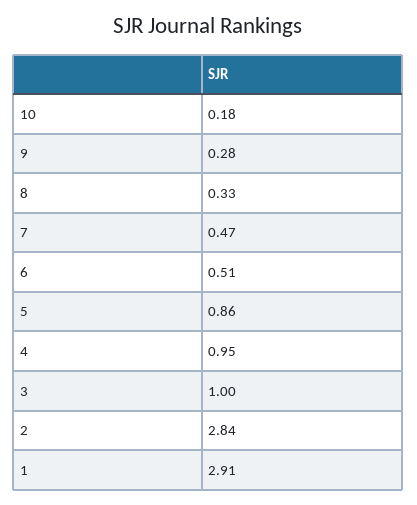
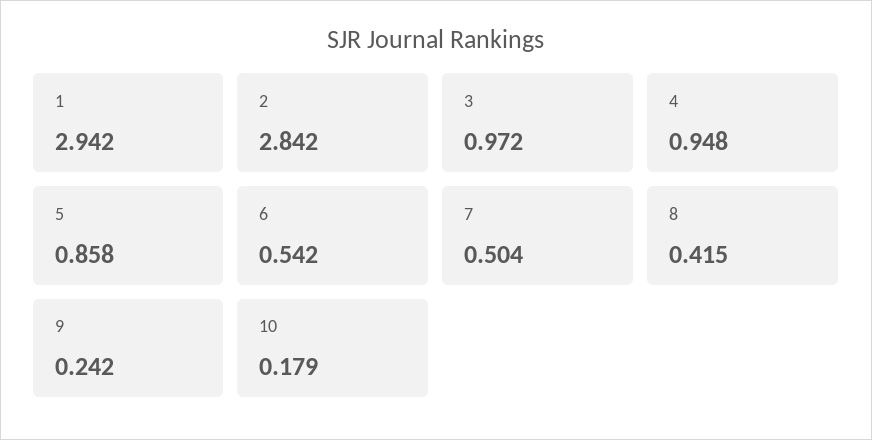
9: 0.28 -> 0.242
8: 0.33 -> 0.415
7: 0.47 -> 0.504
6: 0.51 -> 0.542
3: 1 -> 0.972
1: 2.91 -> 2.942

